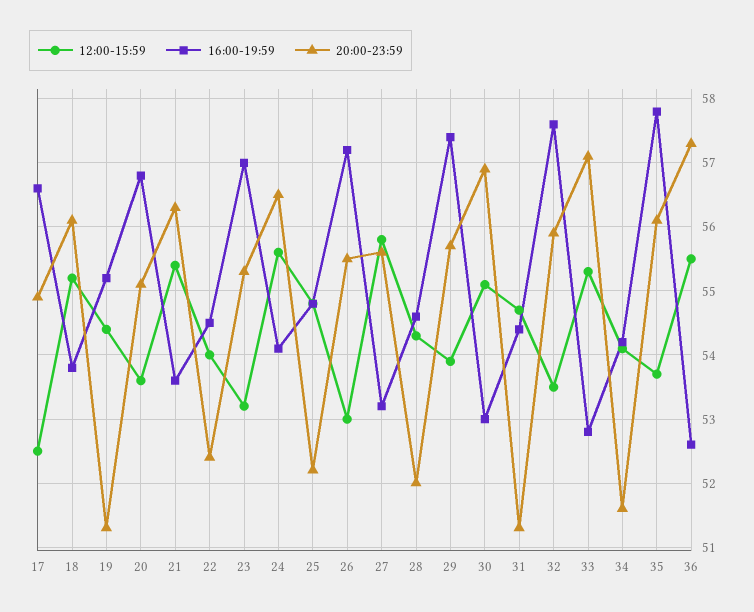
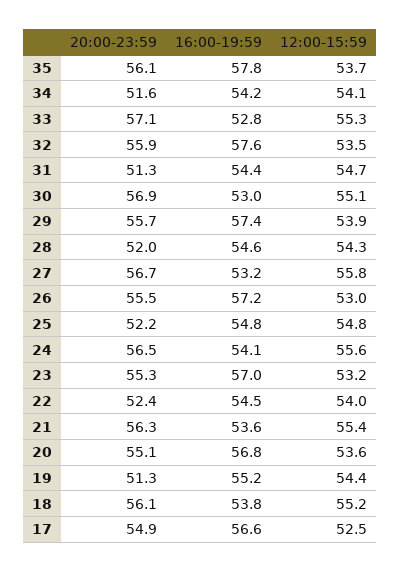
20:00-23:59, 27: 55.6 -> 56.7
12:00-15:59, 36: 55.5 -> none
16:00-19:59, 36: 52.6 -> none
20:00-23:59, 36: 57.3 -> none

